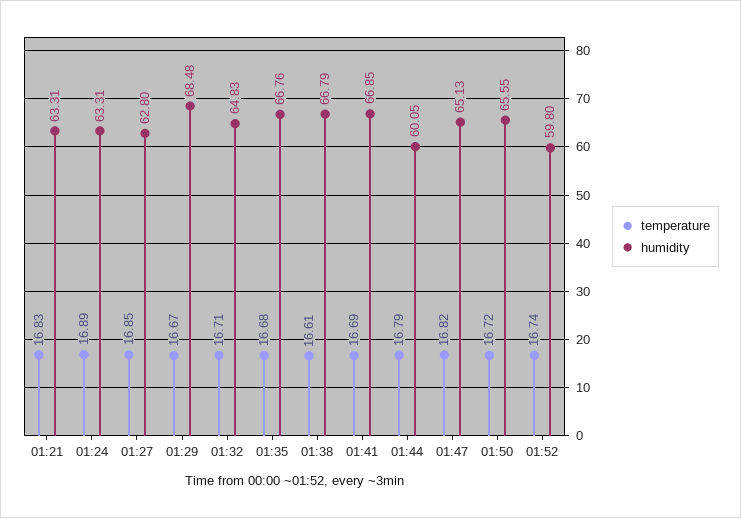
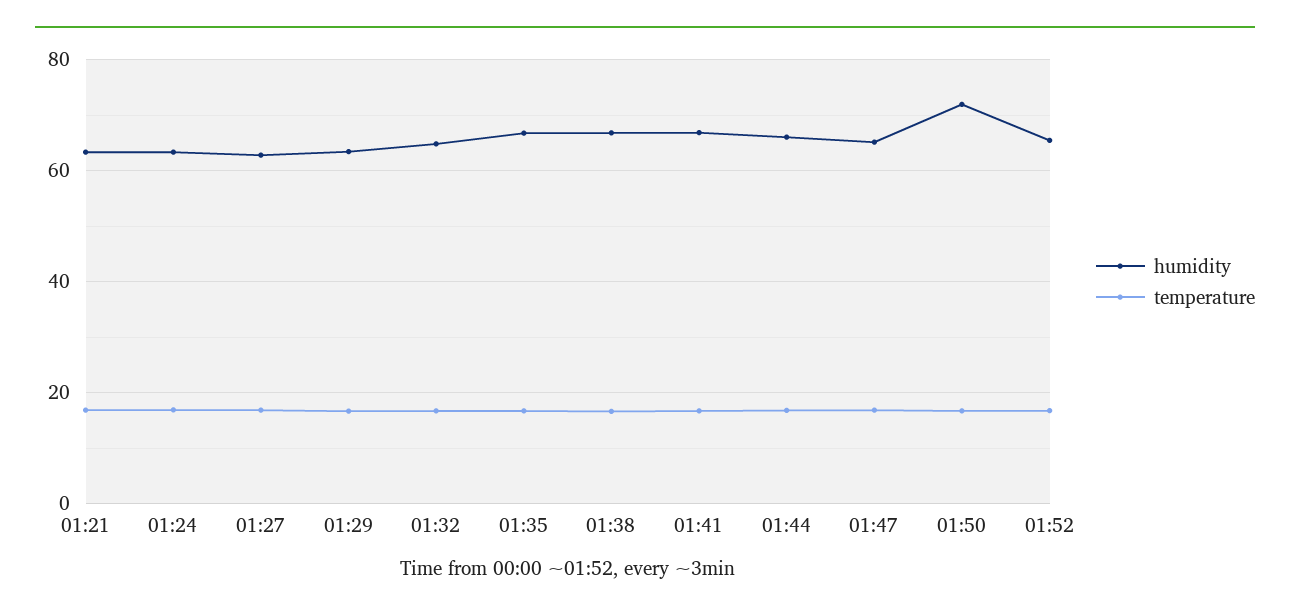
humidity, 01:29: 68.48 -> 64
humidity, 01:44: 60.05 -> 66
humidity, 01:50: 65.55 -> 72
humidity, 01:52: 59.8 -> 66

